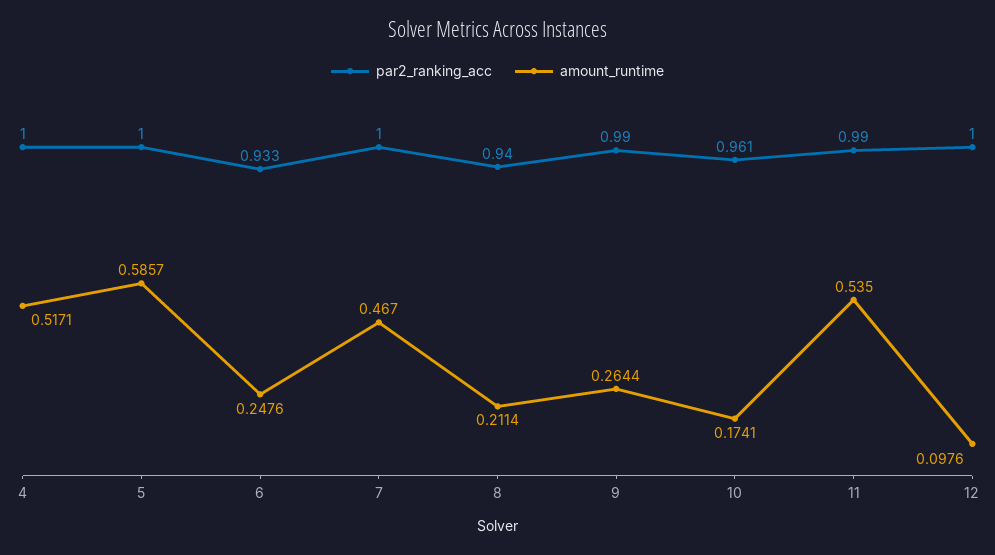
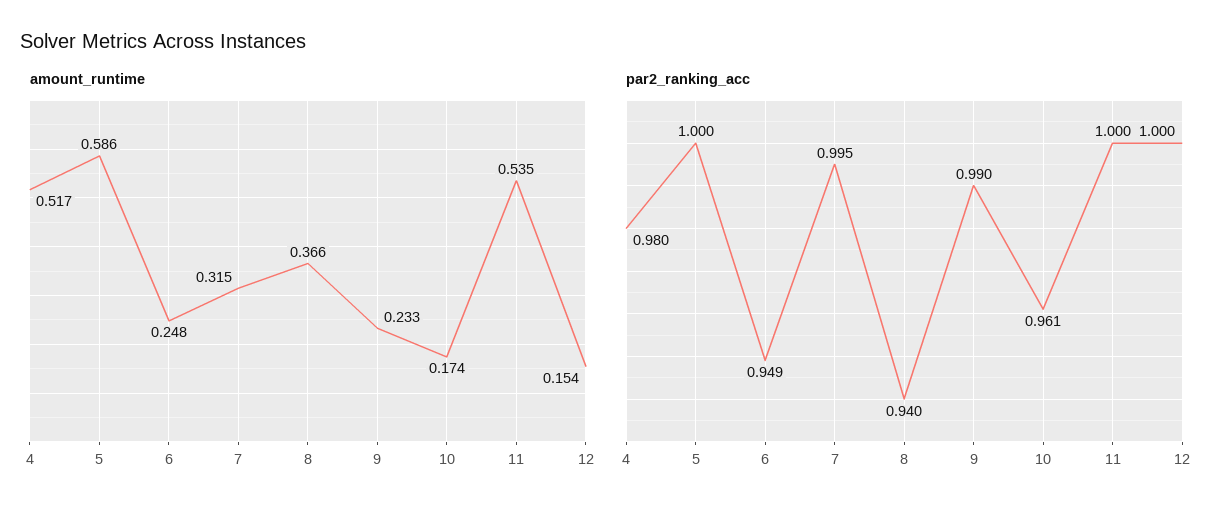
par2_ranking_acc, 4: 1 -> 0.98
par2_ranking_acc, 6: 0.933 -> 0.949
par2_ranking_acc, 7: 1 -> 0.995
amount_runtime, 7: 0.467 -> 0.315
amount_runtime, 8: 0.2114 -> 0.366
amount_runtime, 9: 0.2644 -> 0.233
par2_ranking_acc, 11: 0.99 -> 1
amount_runtime, 12: 0.0976 -> 0.154

